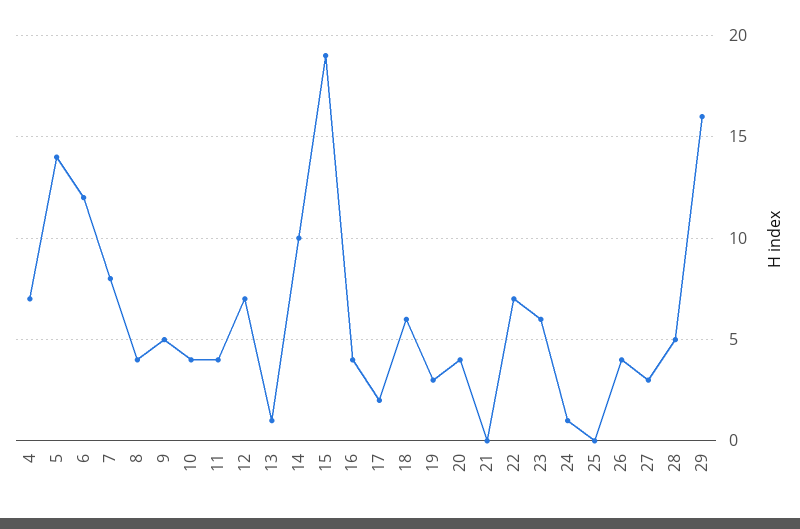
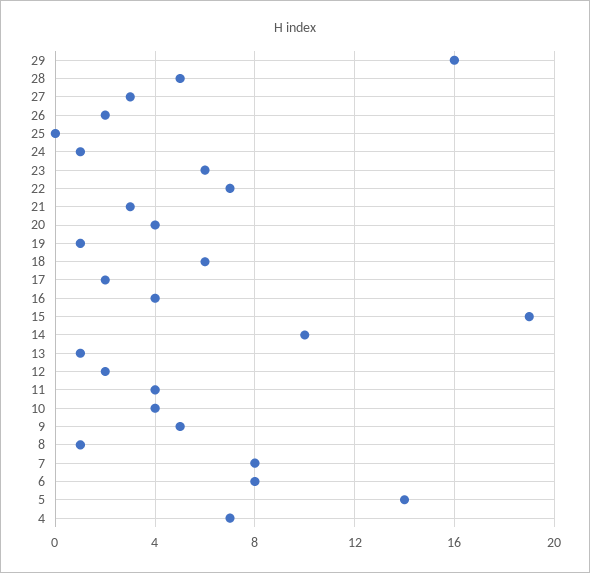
6: 12 -> 8
8: 4 -> 1
12: 7 -> 2
19: 3 -> 1
21: 0 -> 3
26: 4 -> 2

